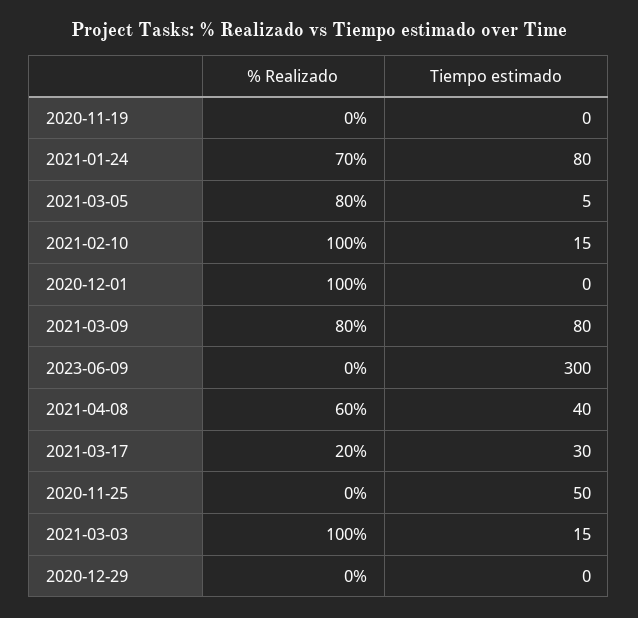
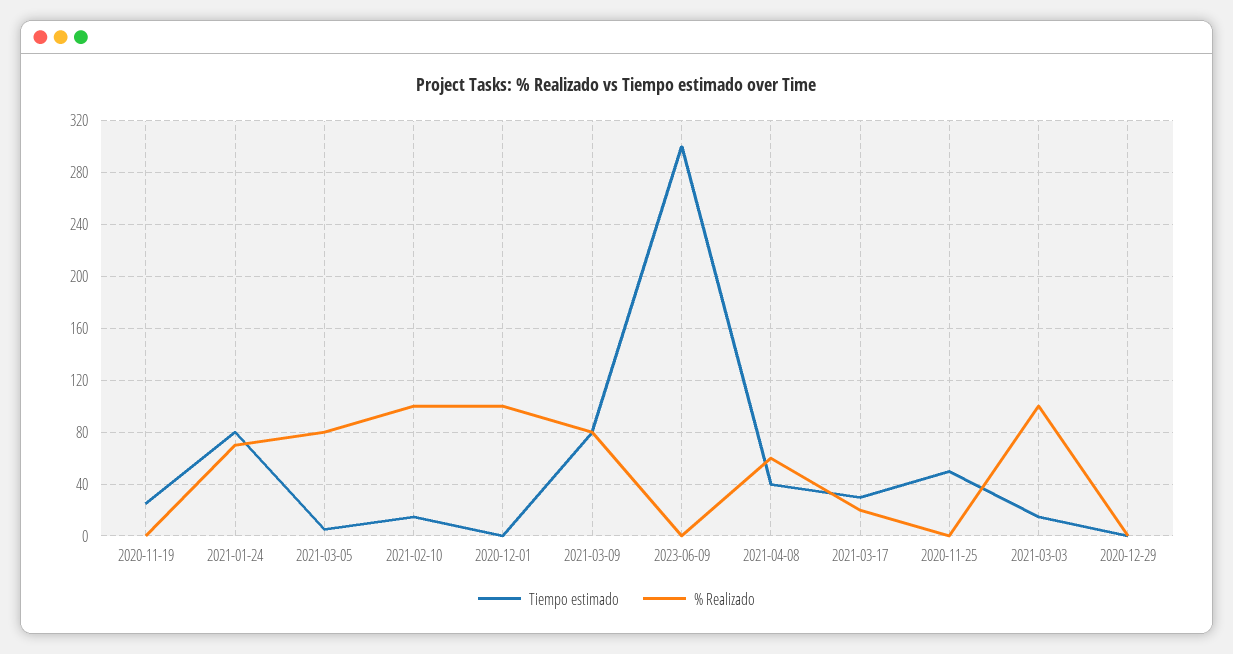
Tiempo estimado, 2020-11-19: 0 -> 25

